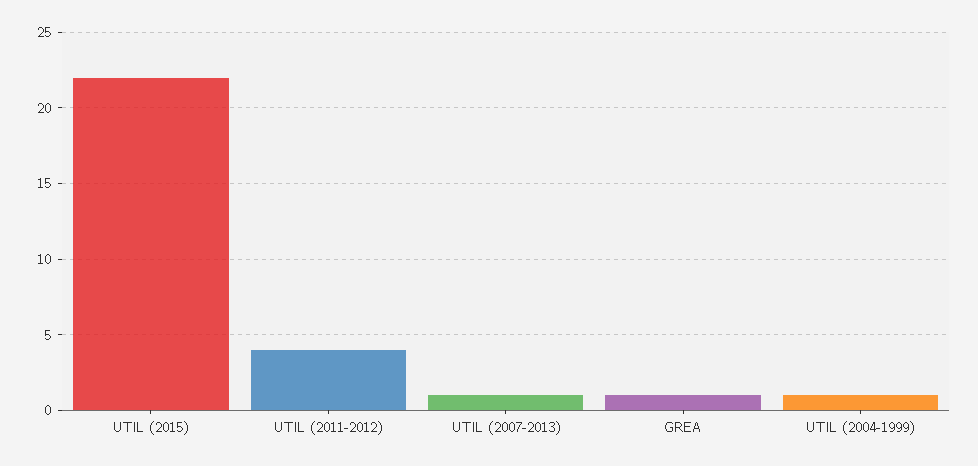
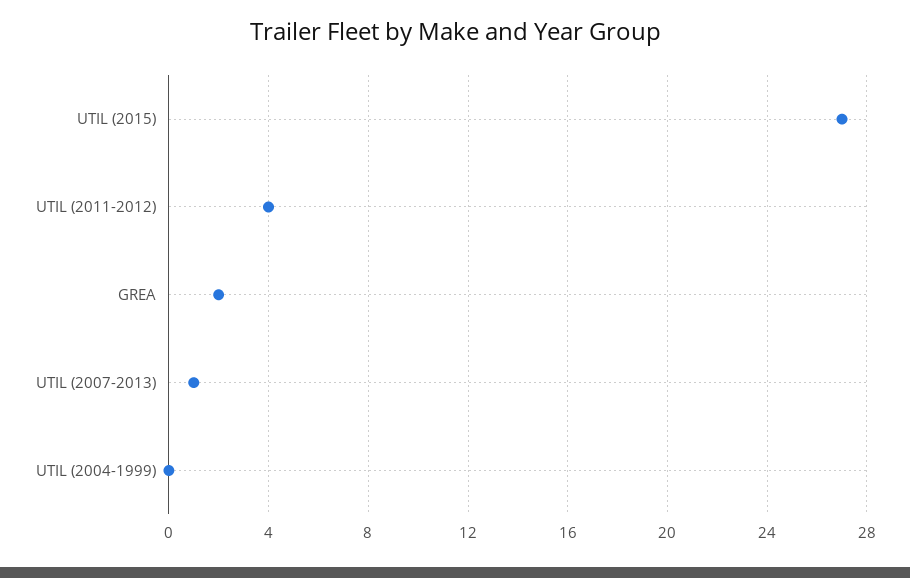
UTIL (2015): 22 -> 27
GREA: 1 -> 2
UTIL (2004-1999): 1 -> 0

